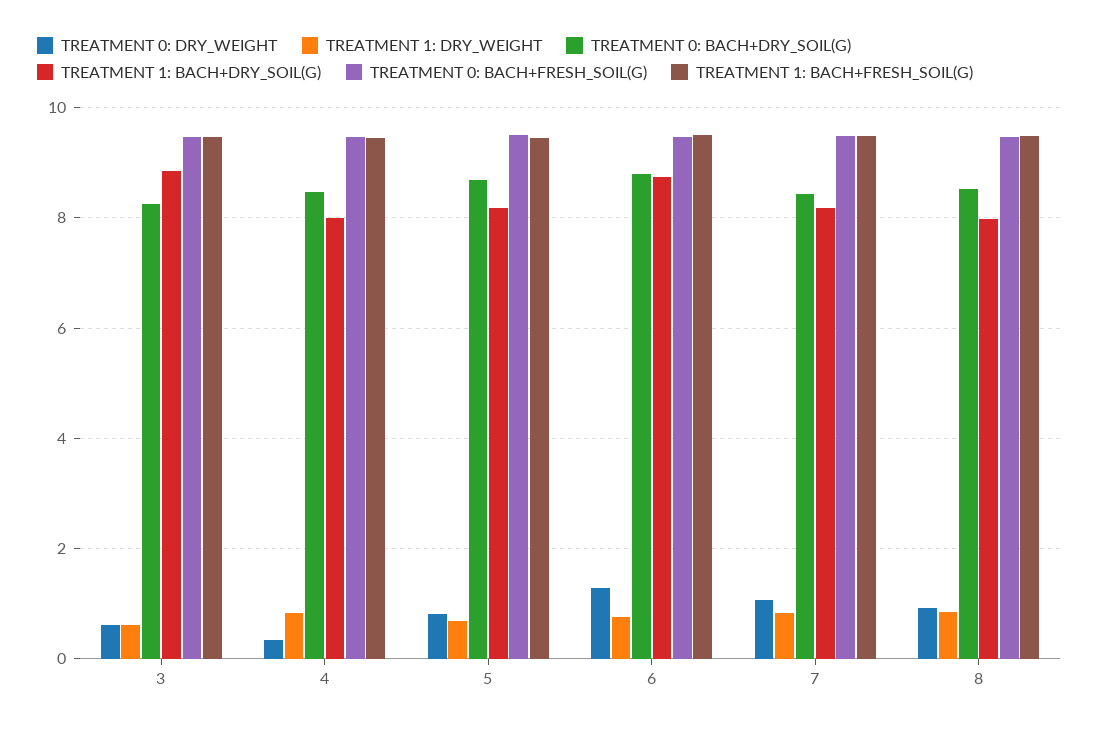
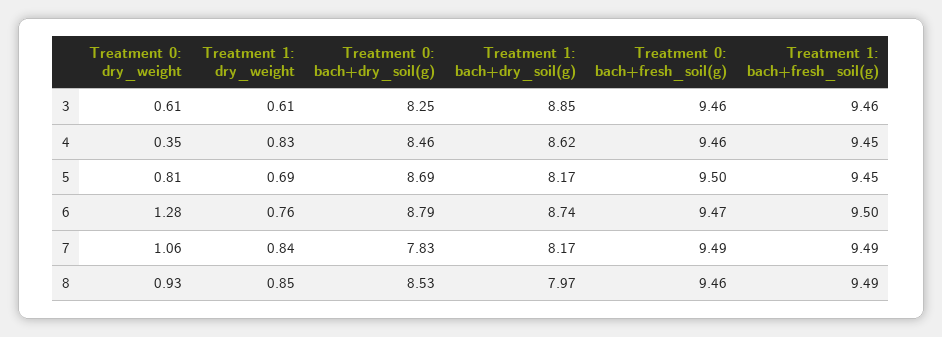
TREATMENT 1: BACH+DRY_SOIL(G), 4: 8 -> 8.62
TREATMENT 0: BACH+DRY_SOIL(G), 7: 8.4 -> 7.83

